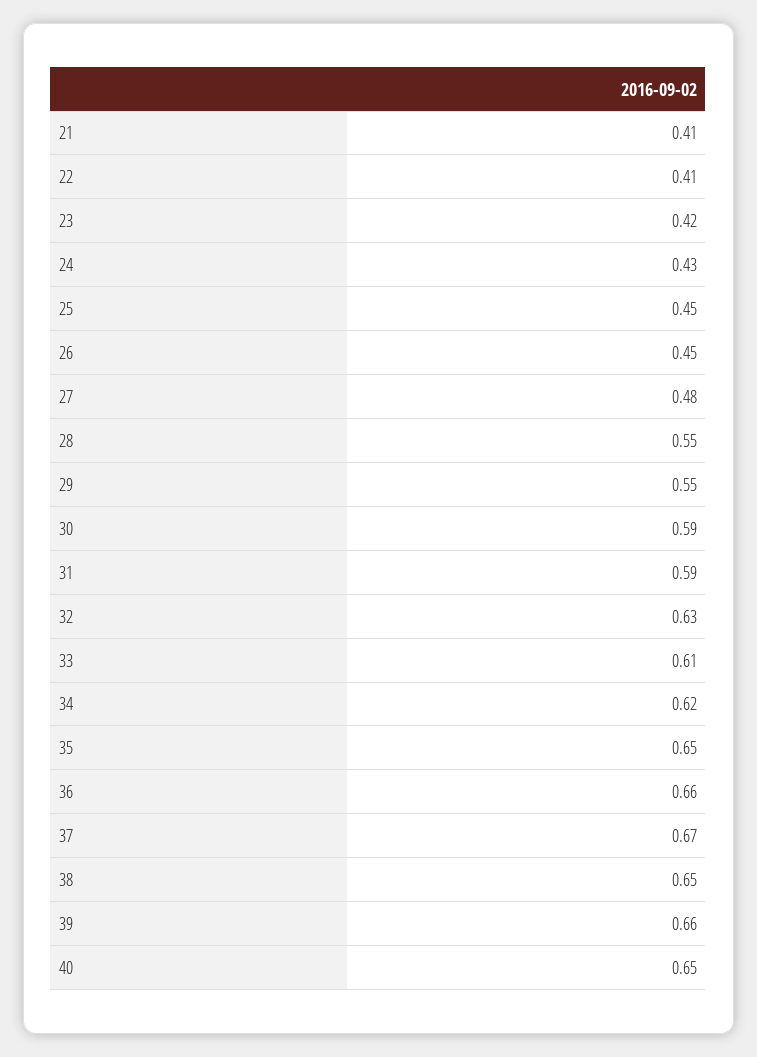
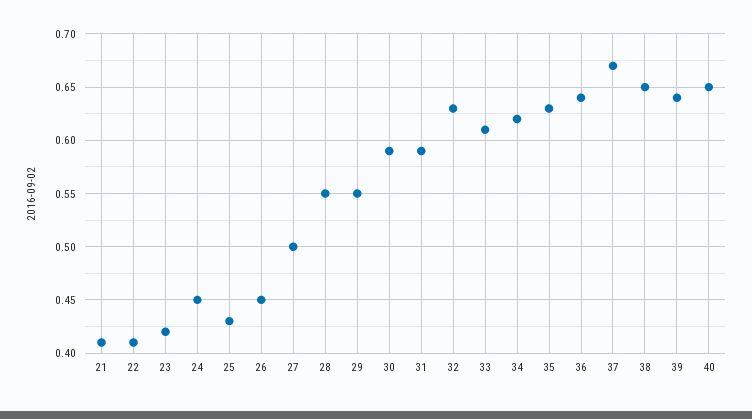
24: 0.43 -> 0.45
25: 0.45 -> 0.43
27: 0.48 -> 0.5
35: 0.65 -> 0.63
36: 0.66 -> 0.64
39: 0.66 -> 0.64

